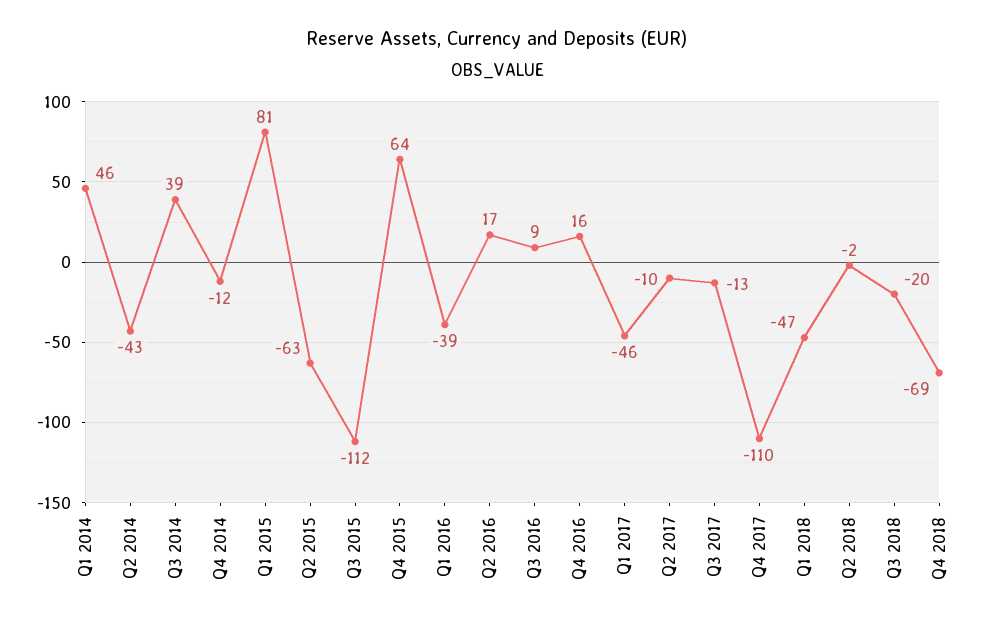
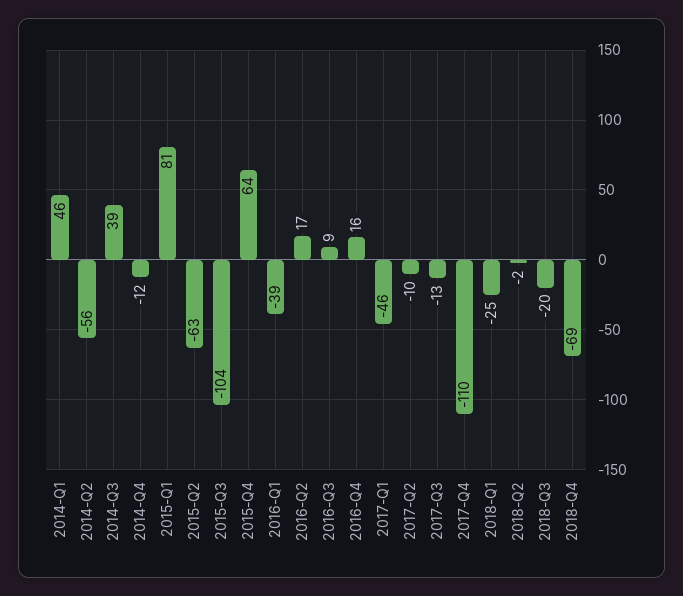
Q2 2014: -43 -> -56
Q3 2015: -112 -> -104
Q1 2018: -47 -> -25

